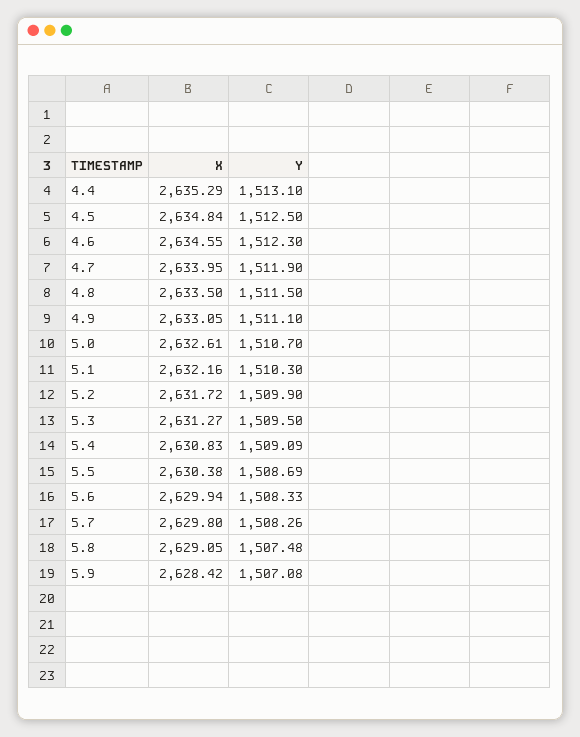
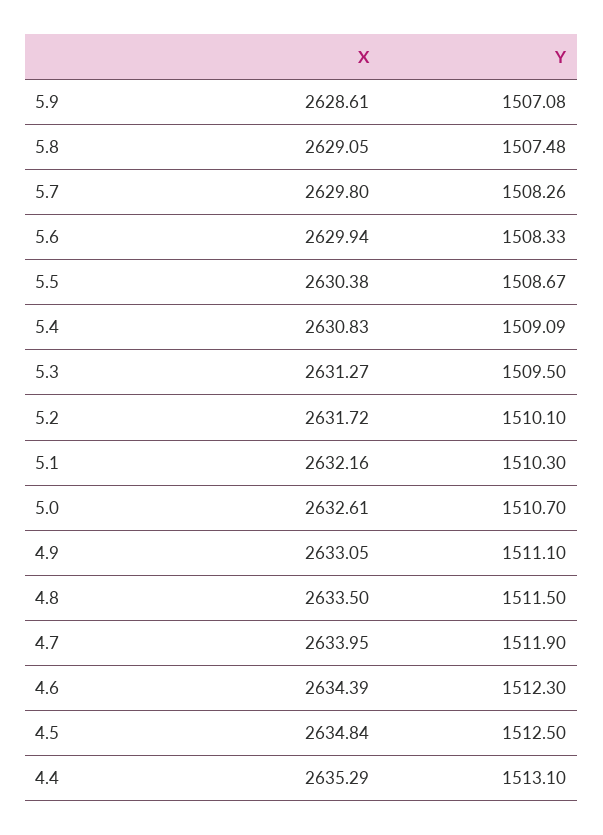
X, 4.6: 2634.55 -> 2634.39
Y, 5.2: 1509.9 -> 1510.1
Y, 5.5: 1508.69 -> 1508.67
X, 5.9: 2628.42 -> 2628.61

